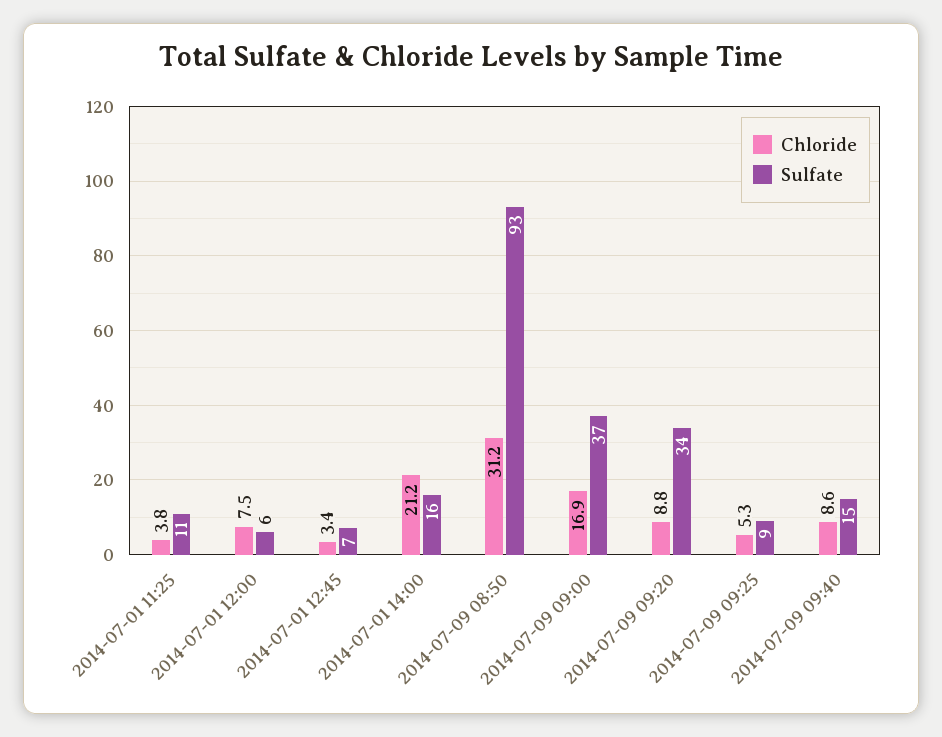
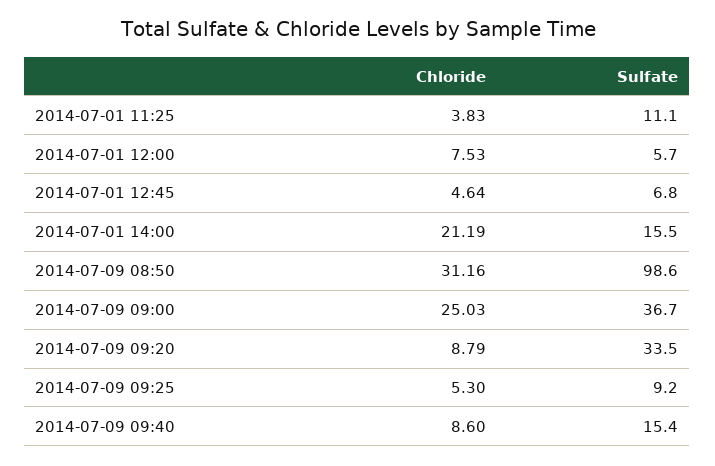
Chloride, 2014-07-01 12:45: 3.4 -> 4.64
Sulfate, 2014-07-09 08:50: 93 -> 98.6
Chloride, 2014-07-09 09:00: 16.9 -> 25.03

